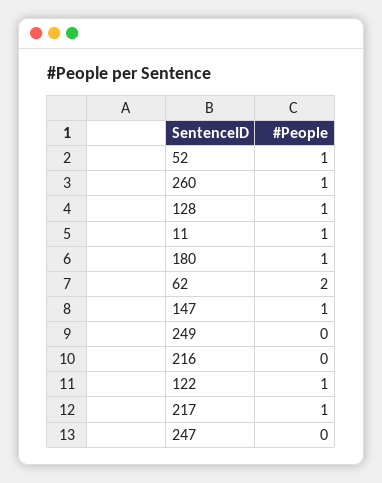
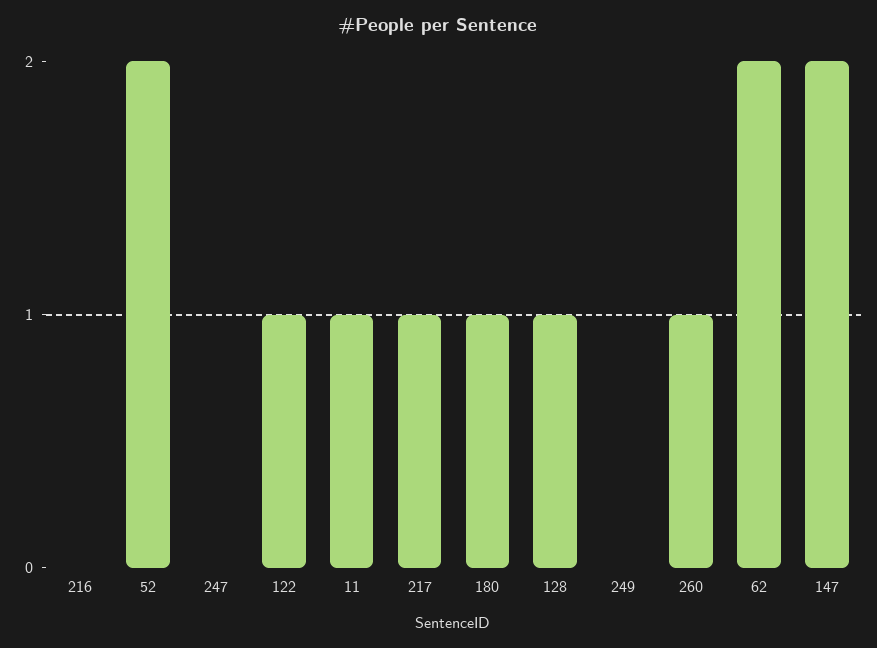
52: 1 -> 2
147: 1 -> 2

